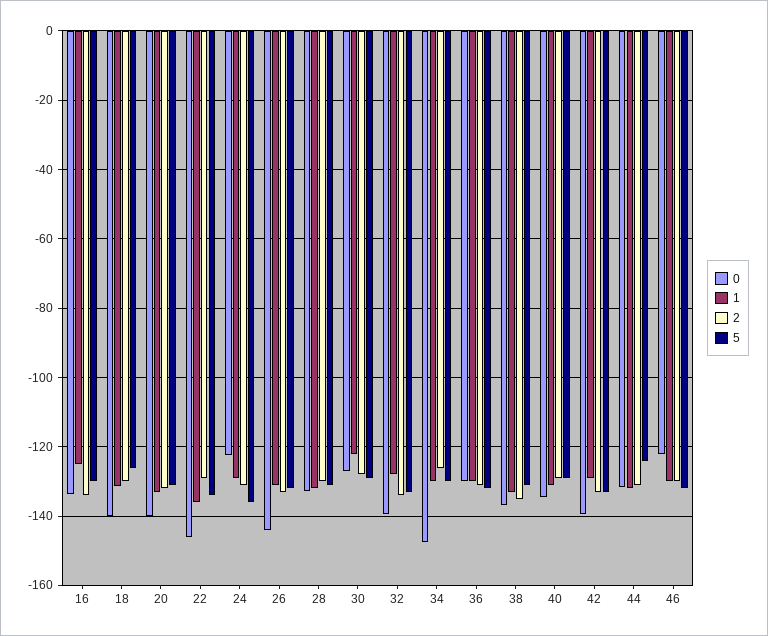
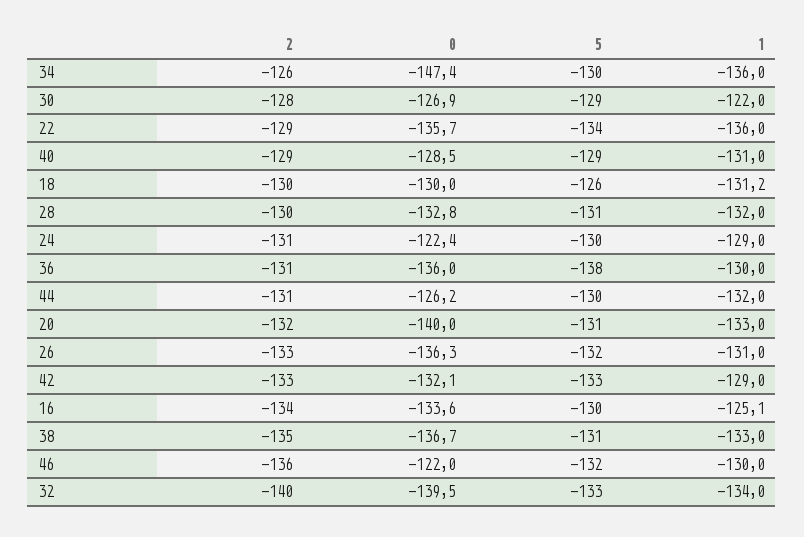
0, 18: -140 -> -130
0, 22: -146 -> -135.7
5, 24: -136 -> -130
0, 26: -144 -> -136.3
1, 32: -128 -> -134
2, 32: -134 -> -140
1, 34: -130 -> -136
0, 36: -130 -> -136
5, 36: -132 -> -138
0, 40: -134 -> -128.5
0, 42: -140 -> -132.1
0, 44: -132 -> -126.2
5, 44: -124 -> -130
2, 46: -130 -> -136

